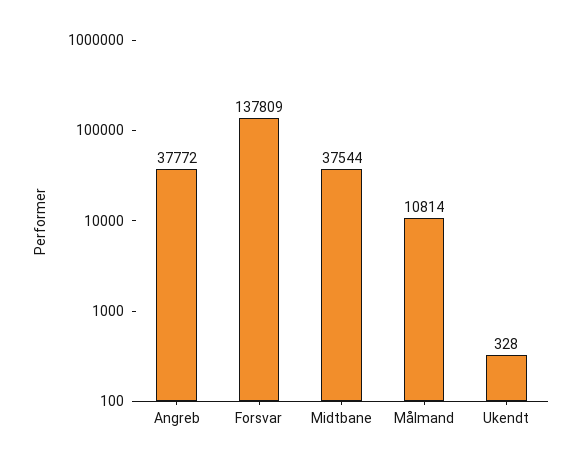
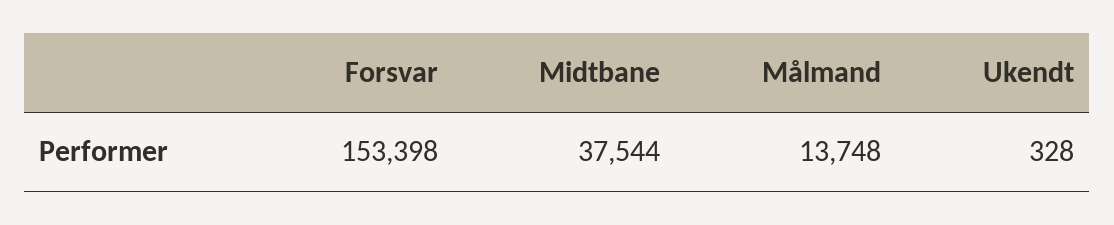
Angreb: 37772 -> none
Forsvar: 137809 -> 153398
Målmand: 10814 -> 13748

